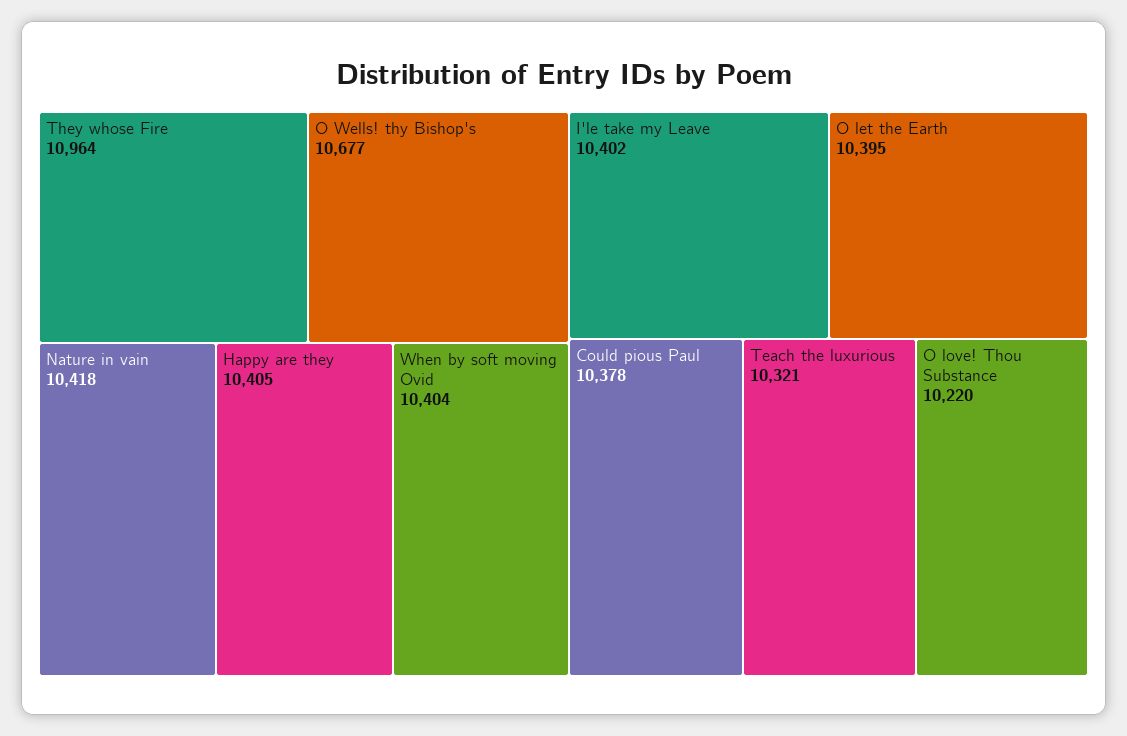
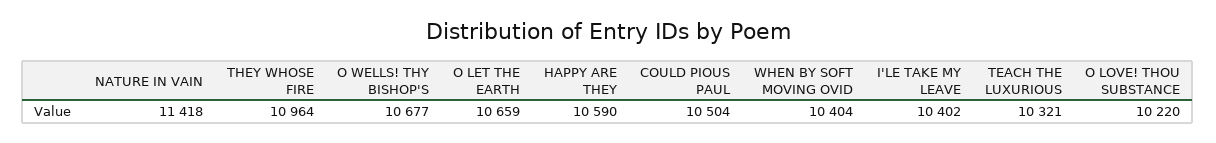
Nature in vain: 10418 -> 11418
Happy are they: 10405 -> 10590
O let the Earth: 10395 -> 10659
Could pious Paul: 10378 -> 10504

